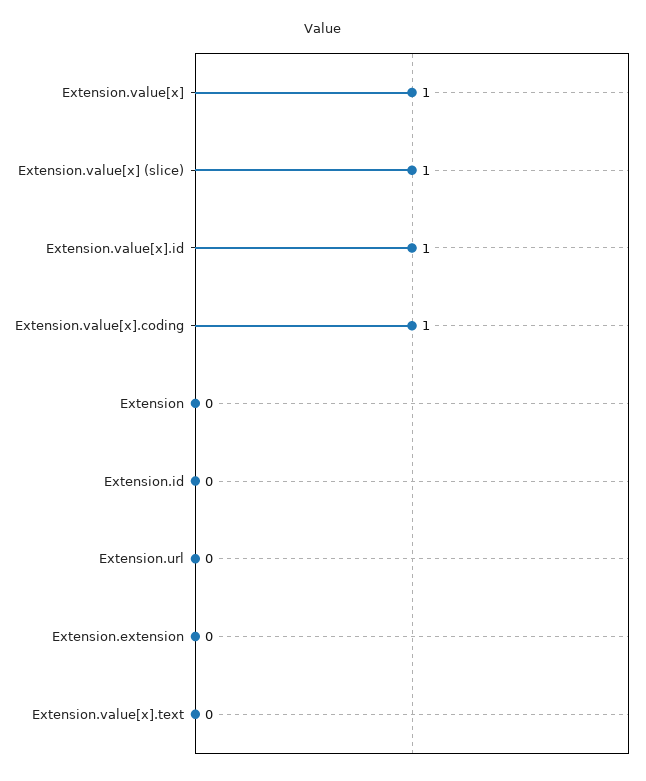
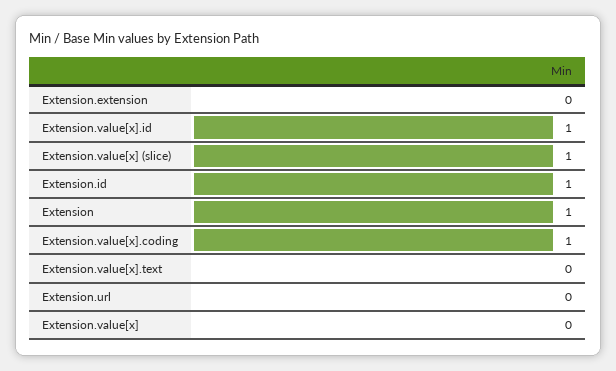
Extension.value[x]: 1 -> 0
Extension: 0 -> 1
Extension.id: 0 -> 1

